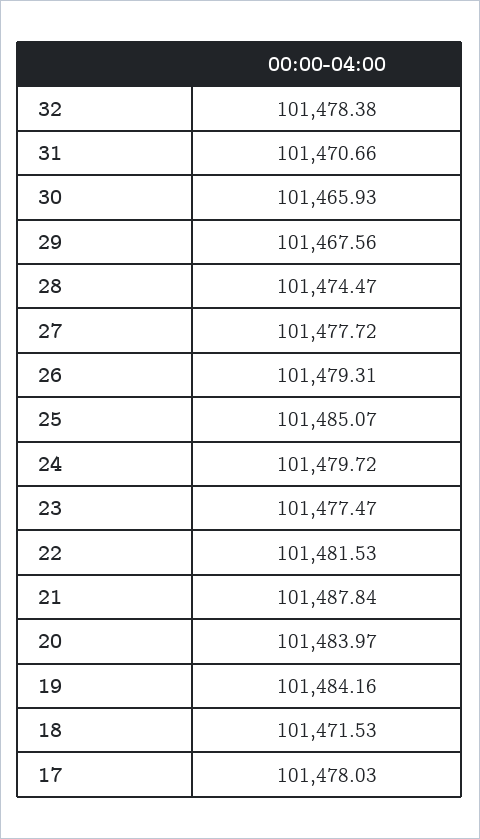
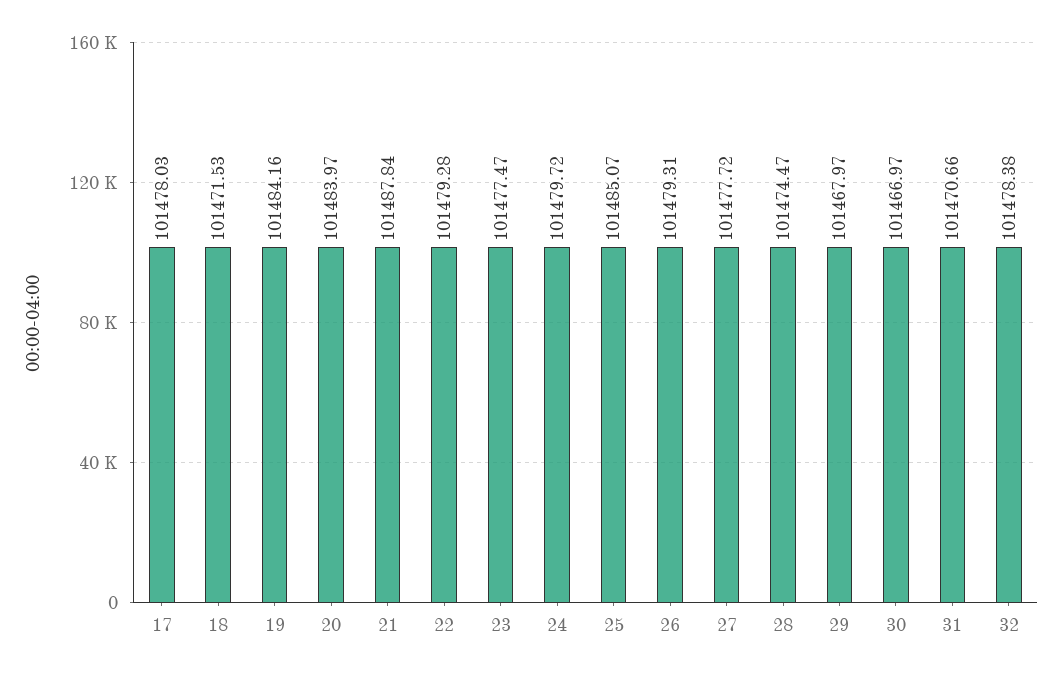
30: 101465.93 -> 101466.97
29: 101467.56 -> 101467.97
22: 101481.53 -> 101479.28

